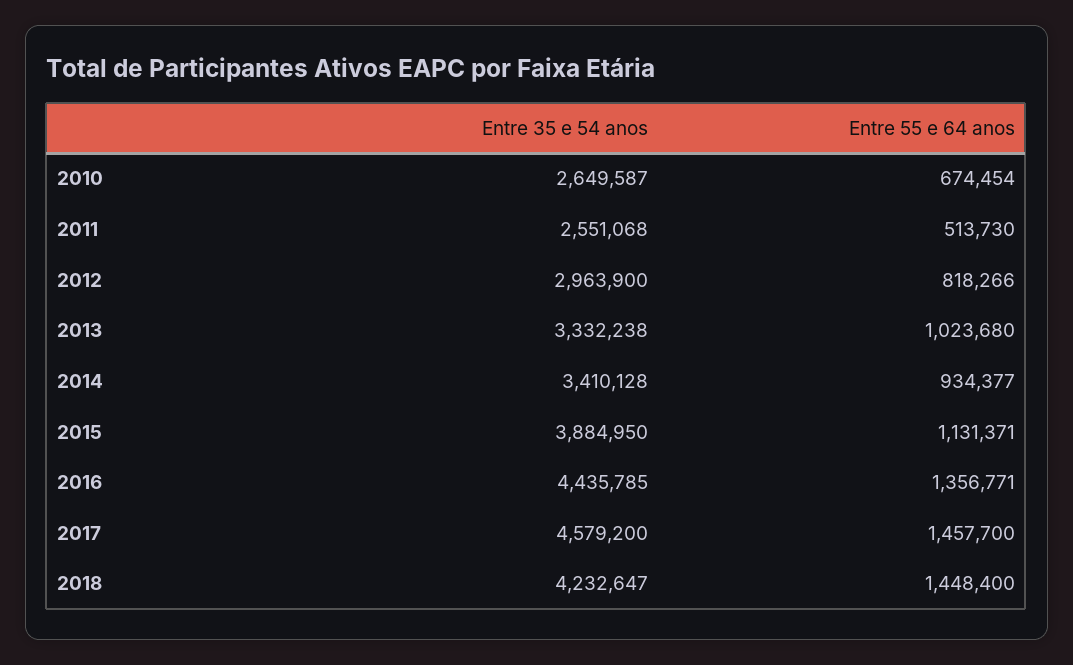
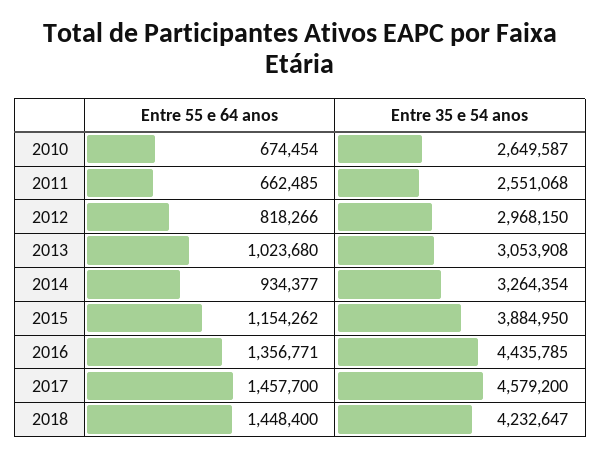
Entre 55 e 64 anos, 2011: 513730 -> 662485
Entre 35 e 54 anos, 2012: 2963900 -> 2968150
Entre 35 e 54 anos, 2013: 3332238 -> 3053908
Entre 35 e 54 anos, 2014: 3410128 -> 3264354
Entre 55 e 64 anos, 2015: 1131371 -> 1154262

